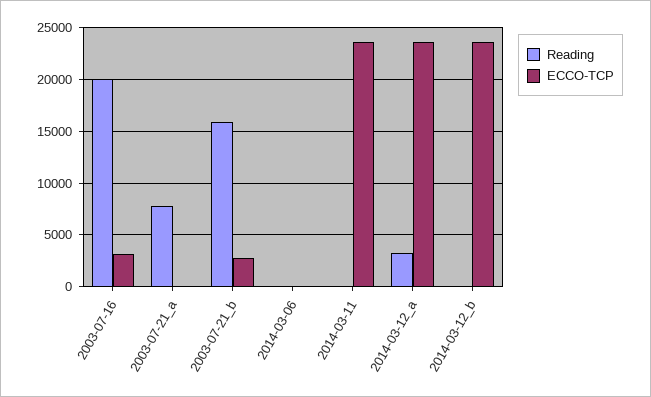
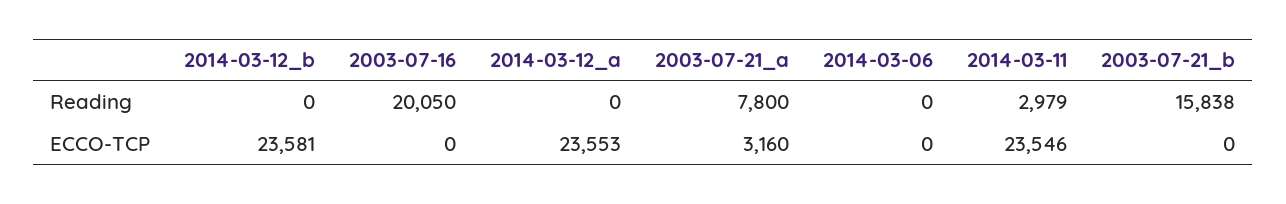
ECCO-TCP, 2003-07-16: 3000 -> 0
ECCO-TCP, 2003-07-21_a: 0 -> 3160
ECCO-TCP, 2003-07-21_b: 3000 -> 0
Reading, 2014-03-11: 0 -> 2979
Reading, 2014-03-12_a: 3000 -> 0

